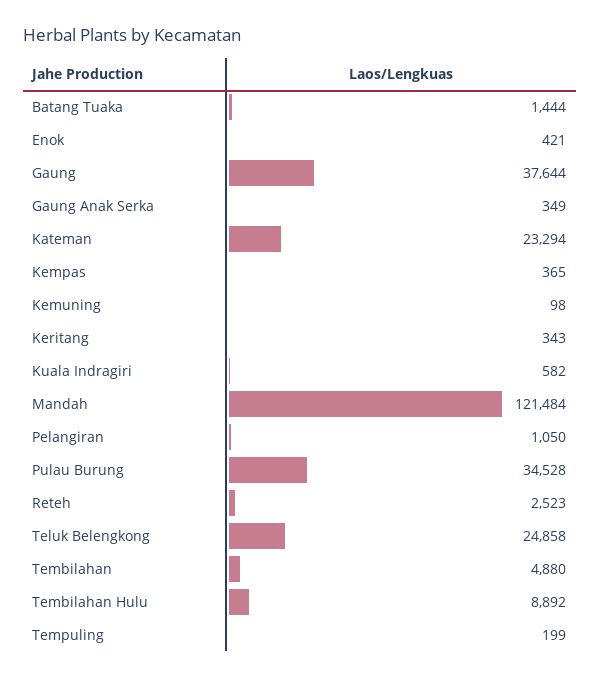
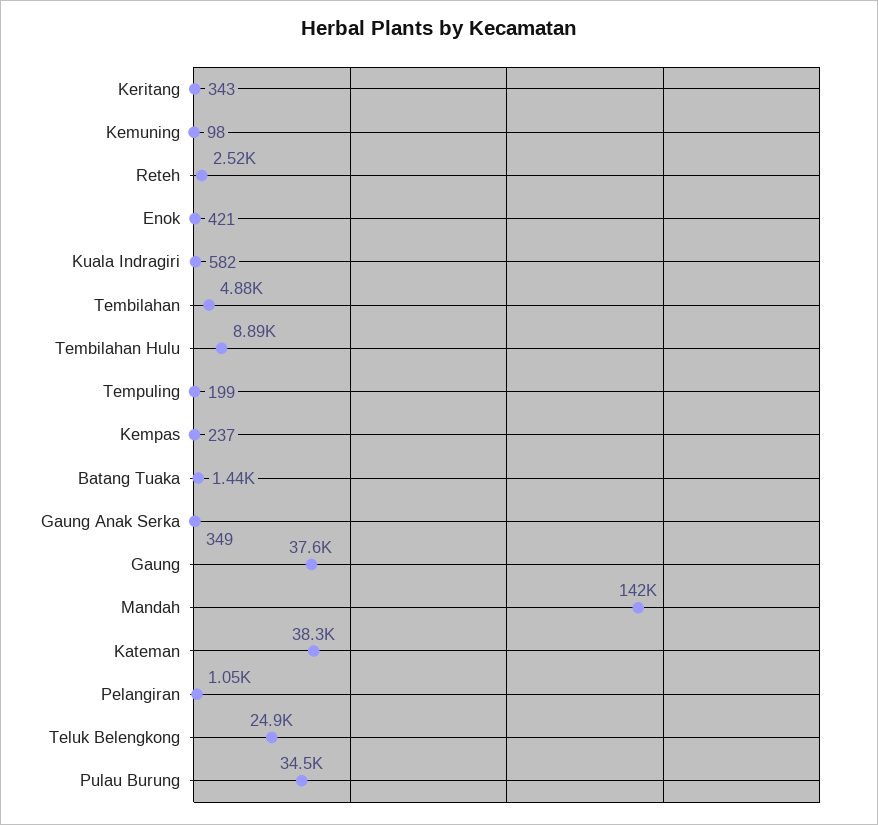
Kateman: 23294 -> 38300
Kempas: 365 -> 237
Mandah: 121484 -> 142000

